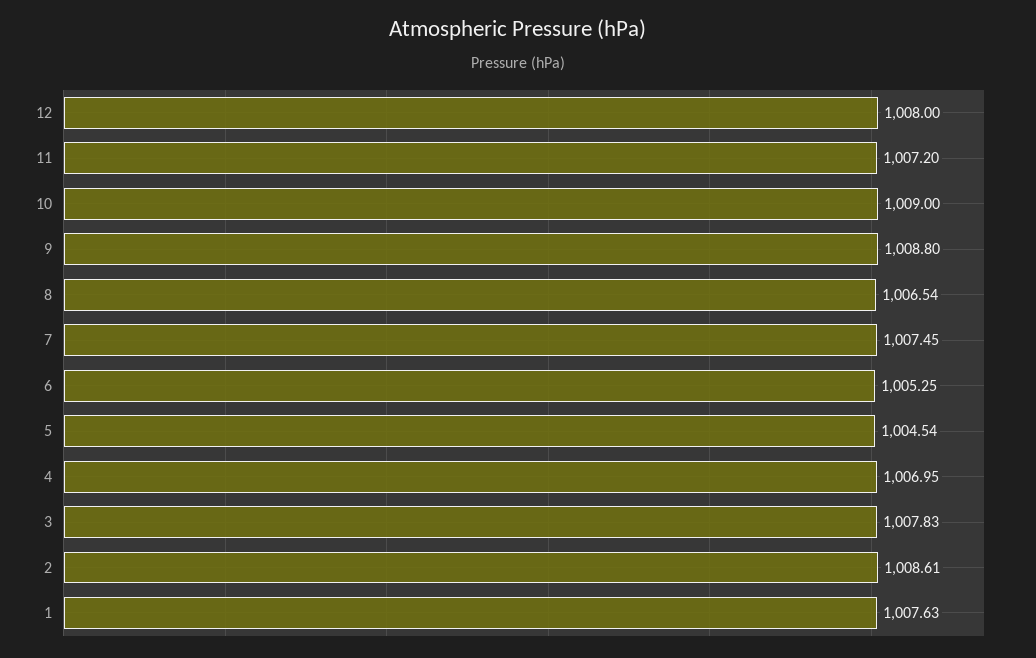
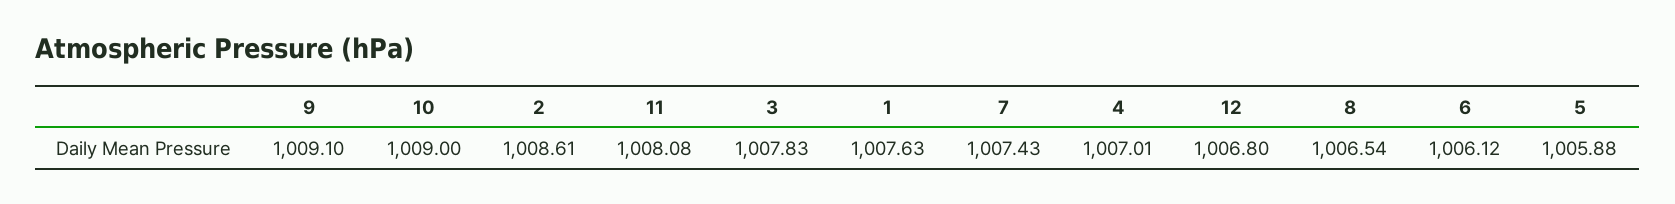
12: 1008 -> 1006.8
11: 1007.2 -> 1008.08
9: 1008.8 -> 1009.1
7: 1007.45 -> 1007.43
6: 1005.25 -> 1006.12
5: 1004.54 -> 1005.88
4: 1006.95 -> 1007.01

